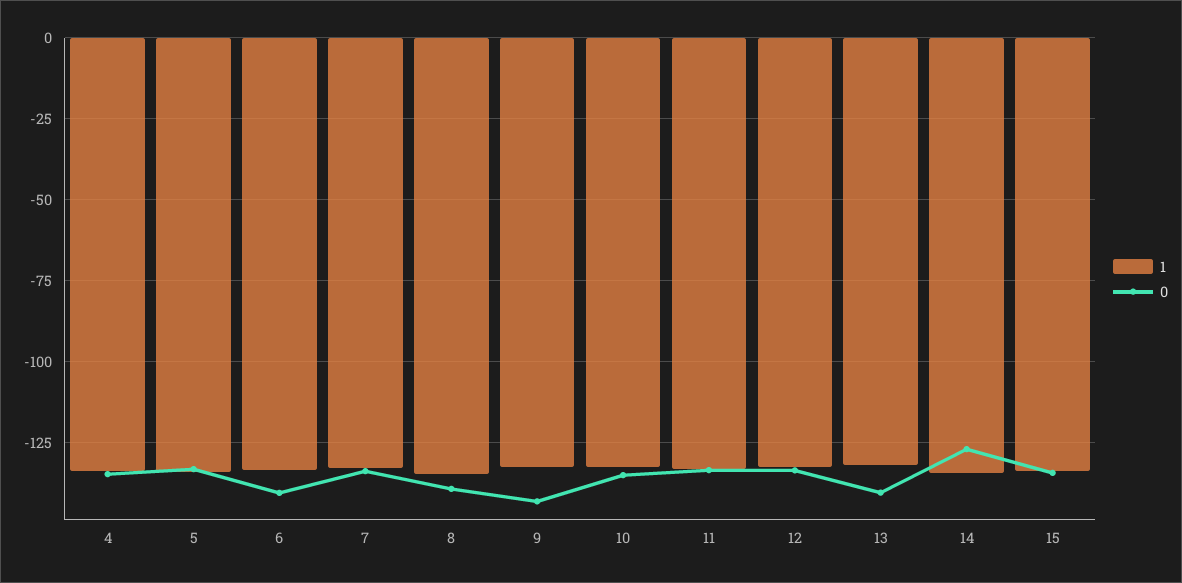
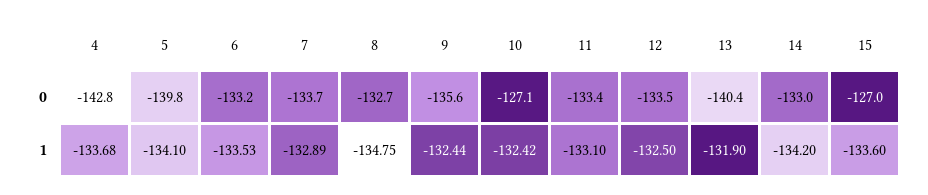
0, 4: -135 -> -142.8
0, 5: -132.5 -> -139.8
0, 6: -140 -> -133.2
0, 8: -140 -> -132.7
0, 9: -142.5 -> -135.6
0, 10: -135 -> -127.1
0, 14: -127.5 -> -133
0, 15: -135 -> -127

